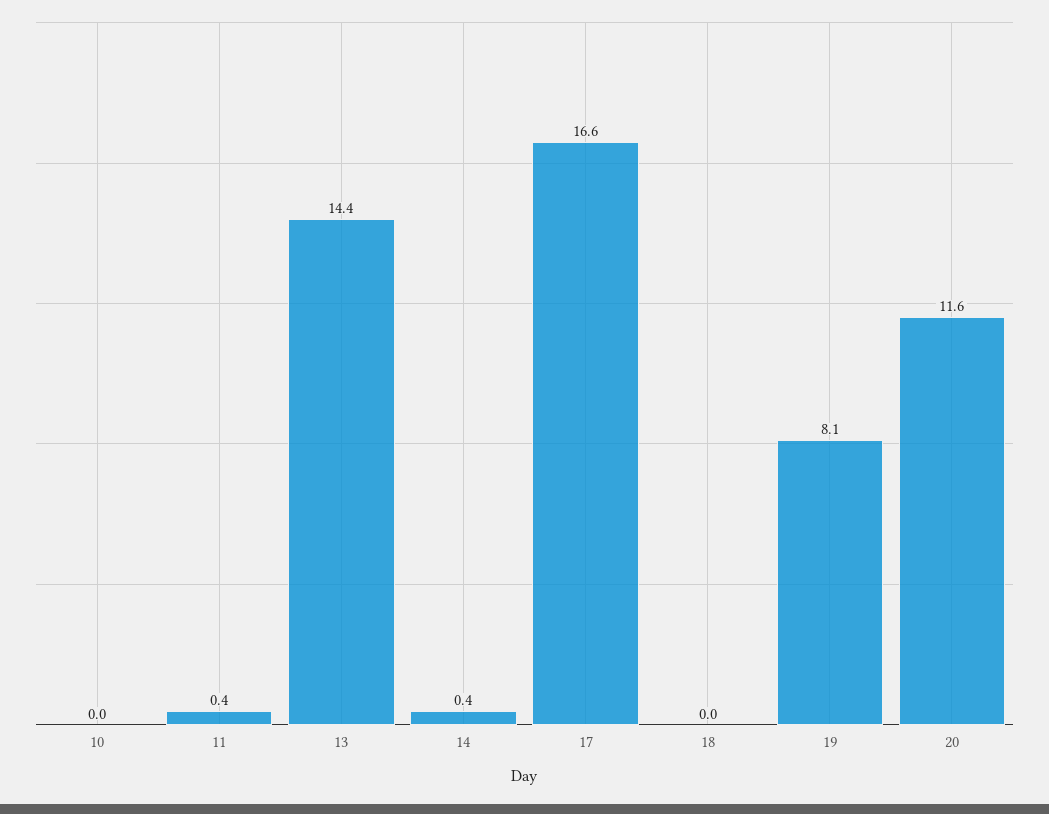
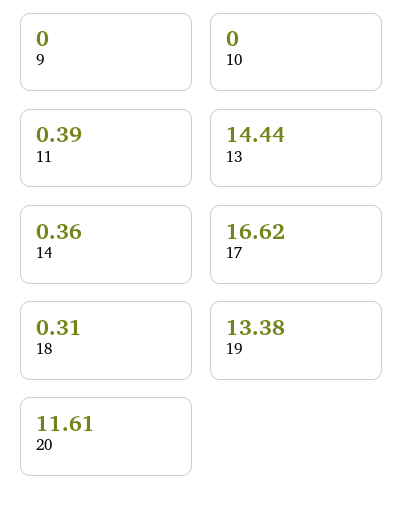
18: 0 -> 0.31
19: 8.1 -> 13.38
9: none -> 0

